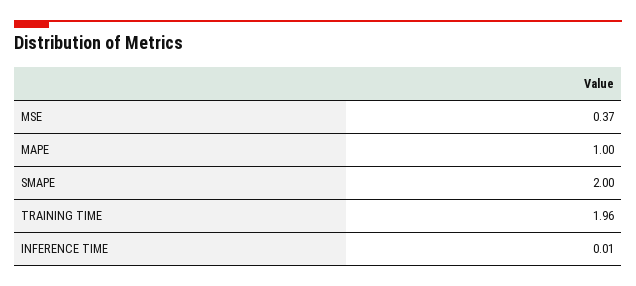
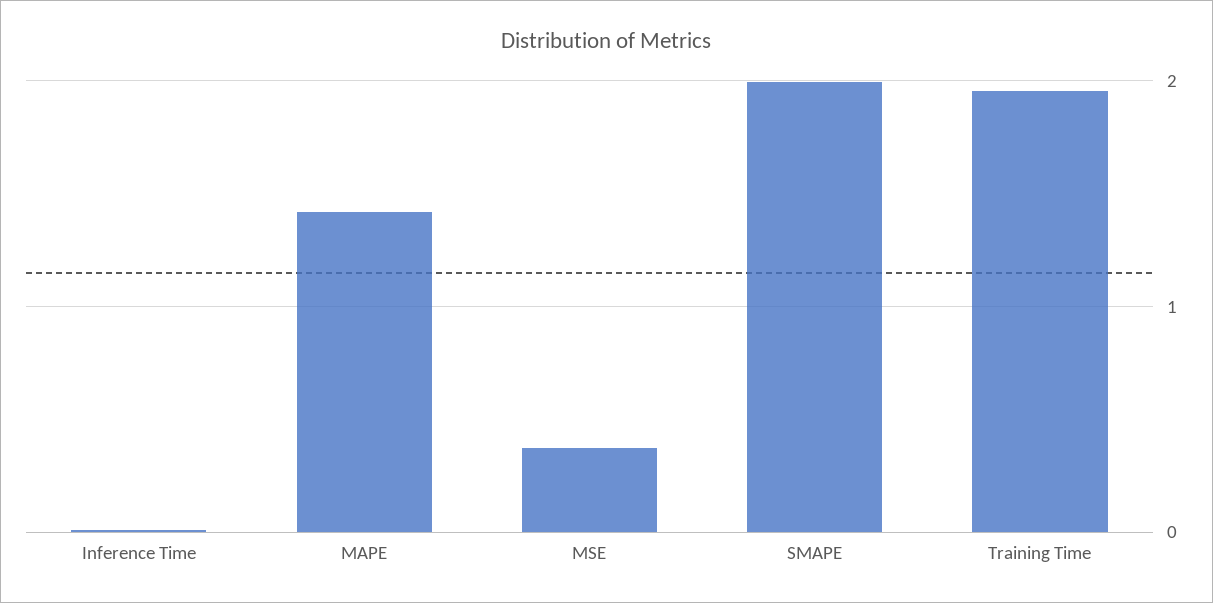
MAPE: 1 -> 1.4

